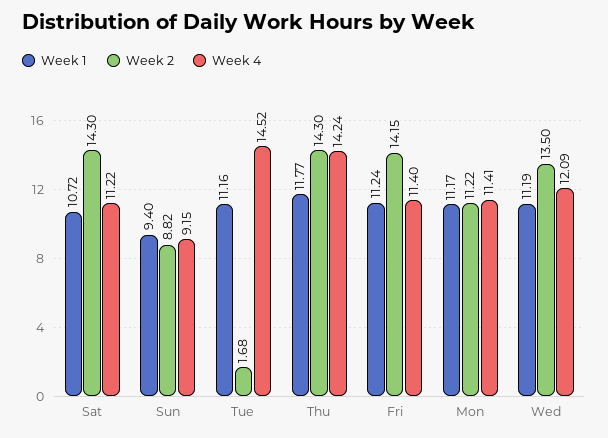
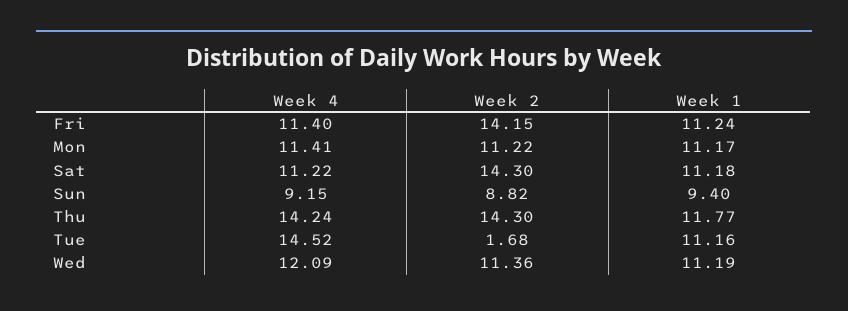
Week 1, Sat: 10.72 -> 11.18
Week 2, Wed: 13.5 -> 11.36

